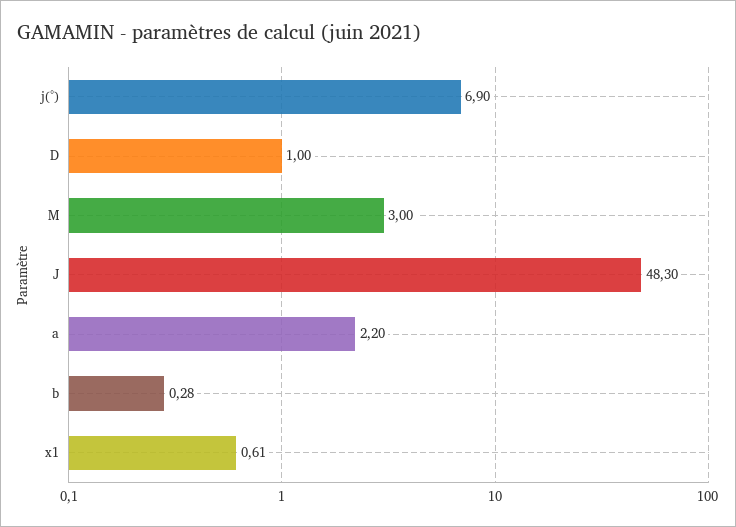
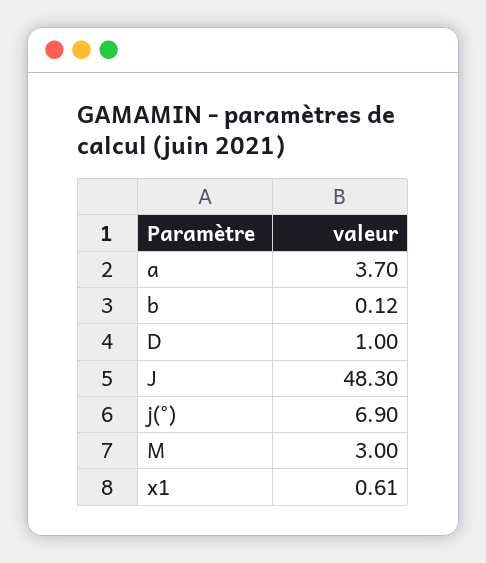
a: 2.2 -> 3.7
b: 0.28 -> 0.12

